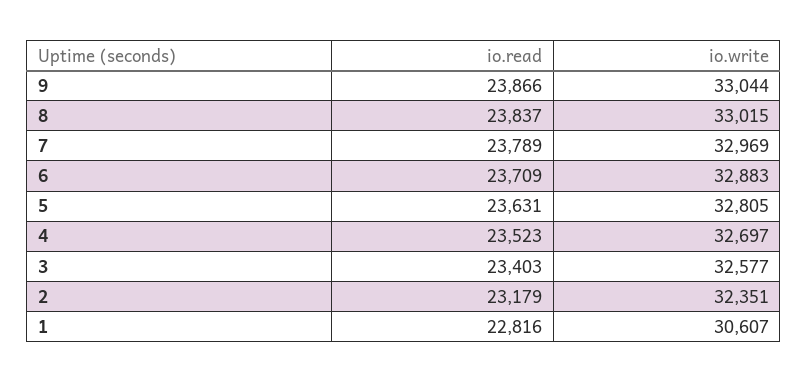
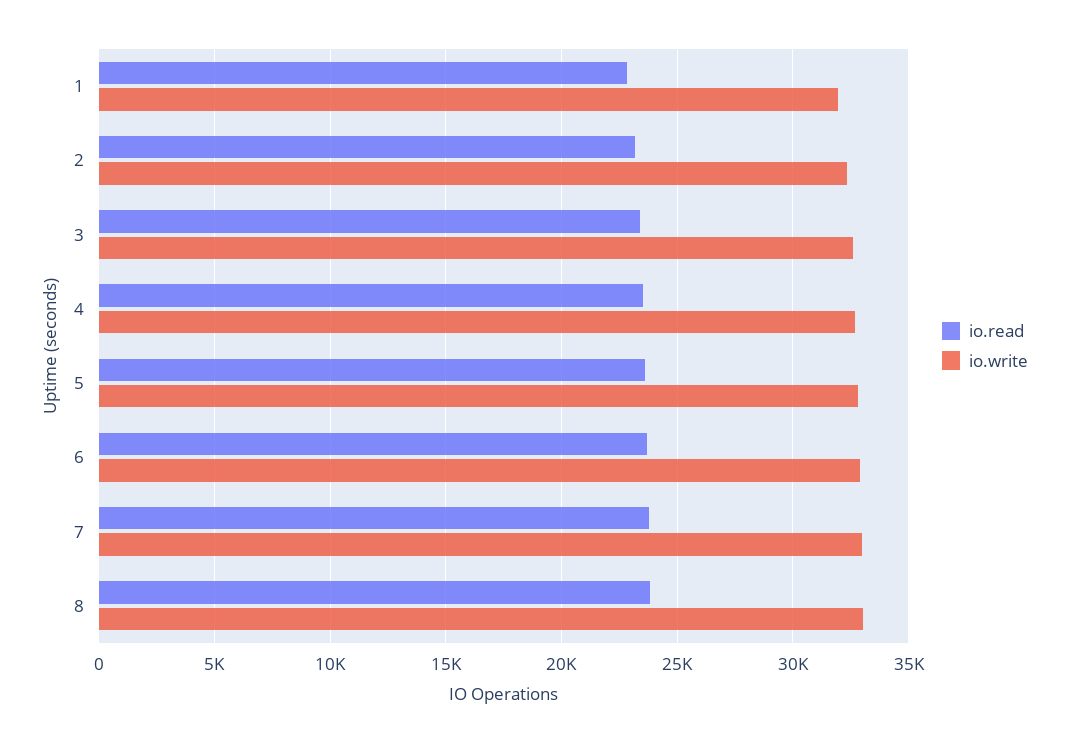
io.read, 9: 23866 -> none
io.write, 9: 33044 -> none
io.write, 1: 30607 -> 32000

